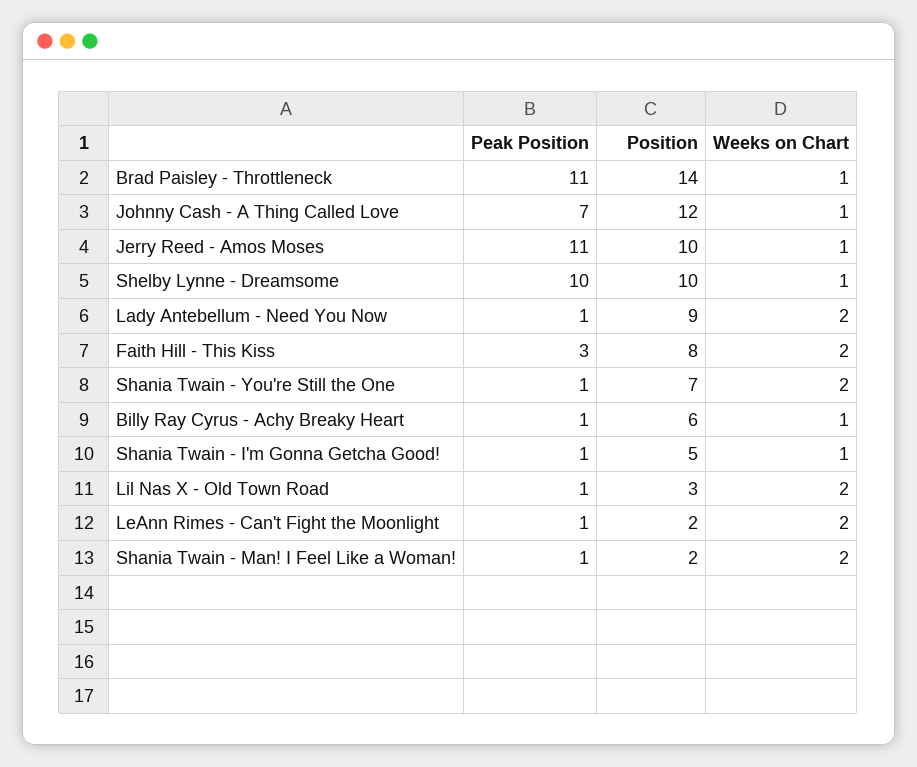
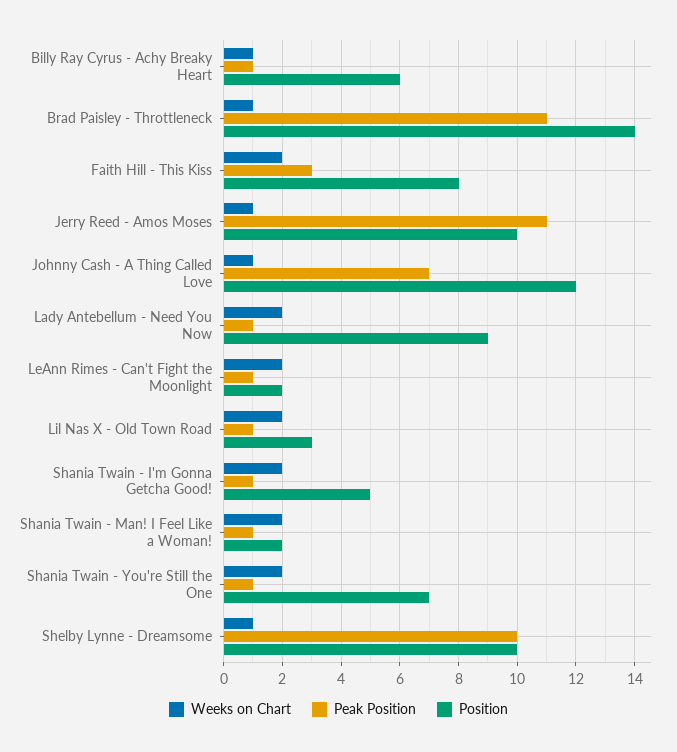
Weeks on Chart, Shania Twain - I'm Gonna Getcha Good!: 1 -> 2

